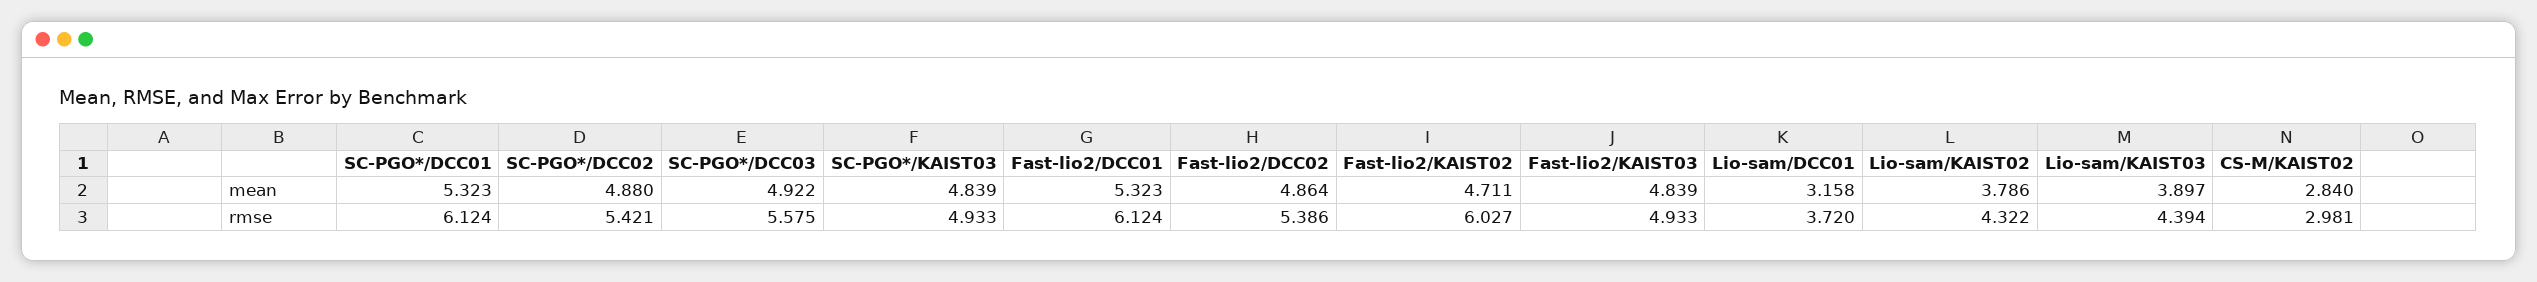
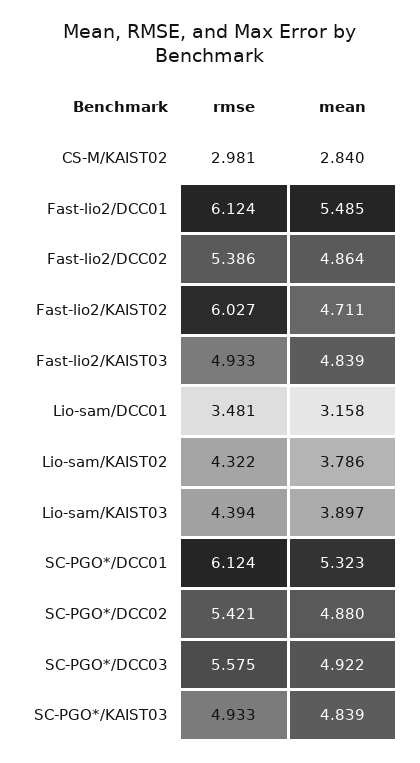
Fast-lio2/DCC01, mean: 5.323 -> 5.485
Lio-sam/DCC01, rmse: 3.72 -> 3.481

